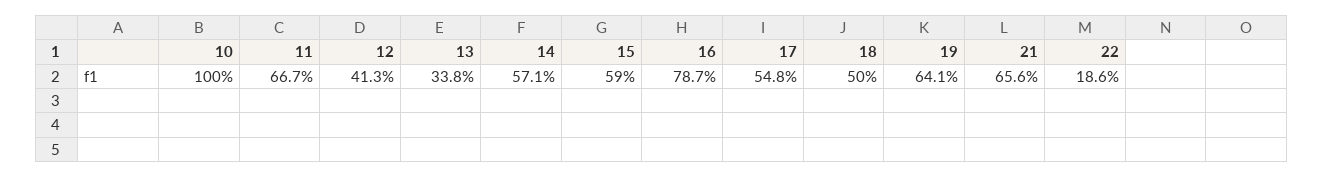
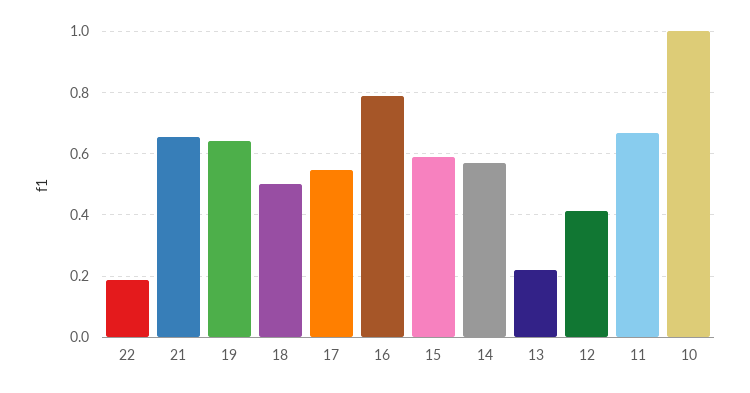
13: 0.338 -> 0.22

